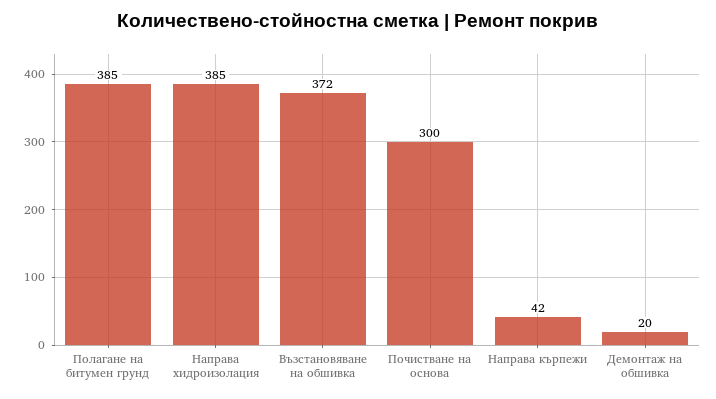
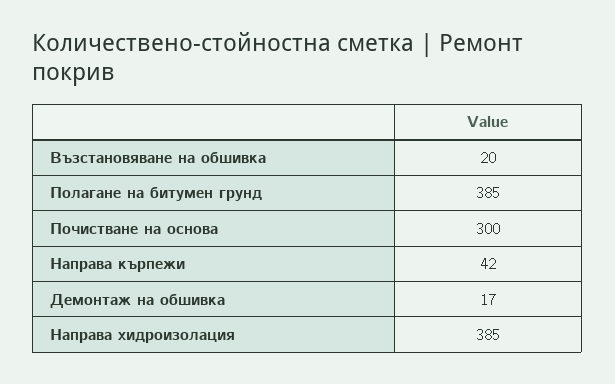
Възстановяване на обшивка: 372 -> 20
Демонтаж на обшивка: 20 -> 17

